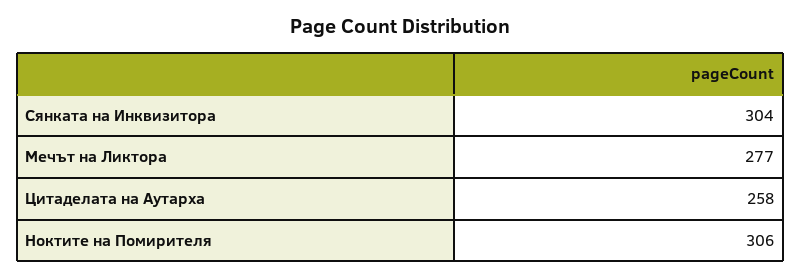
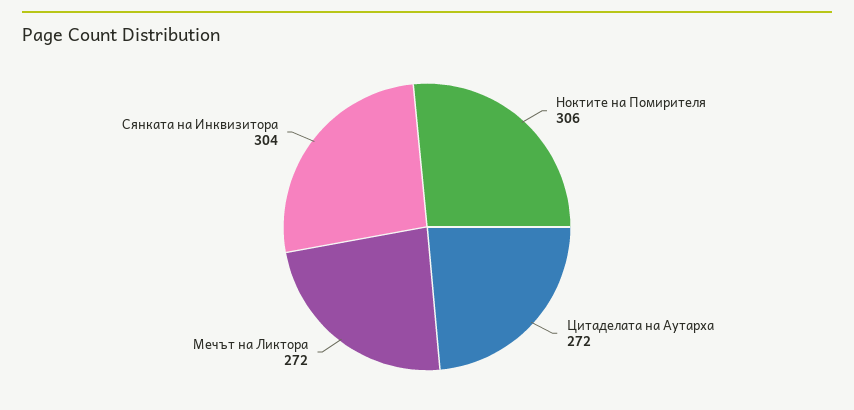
Мечът на Ликтора: 277 -> 272
Цитаделата на Аутарха: 258 -> 272

